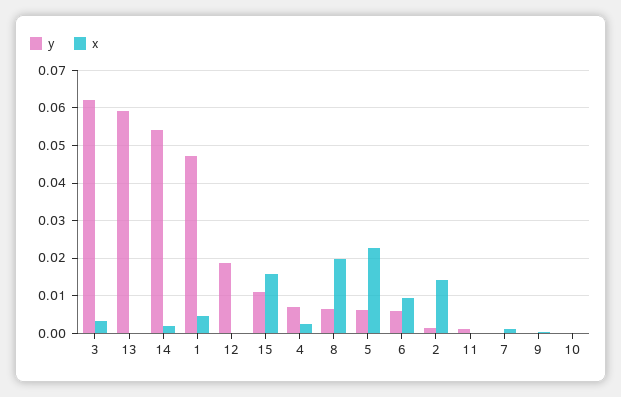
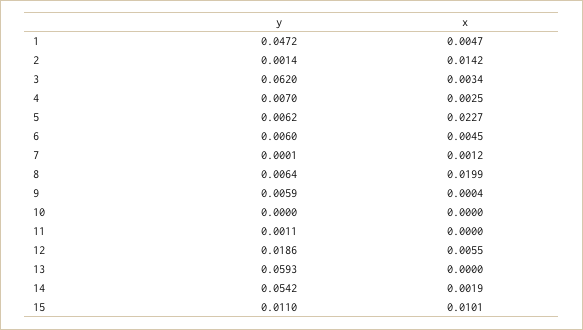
x, 12: 0 -> 0.0055
x, 15: 0.016 -> 0.0101
x, 6: 0.01 -> 0.0045
y, 9: 0 -> 0.0059

